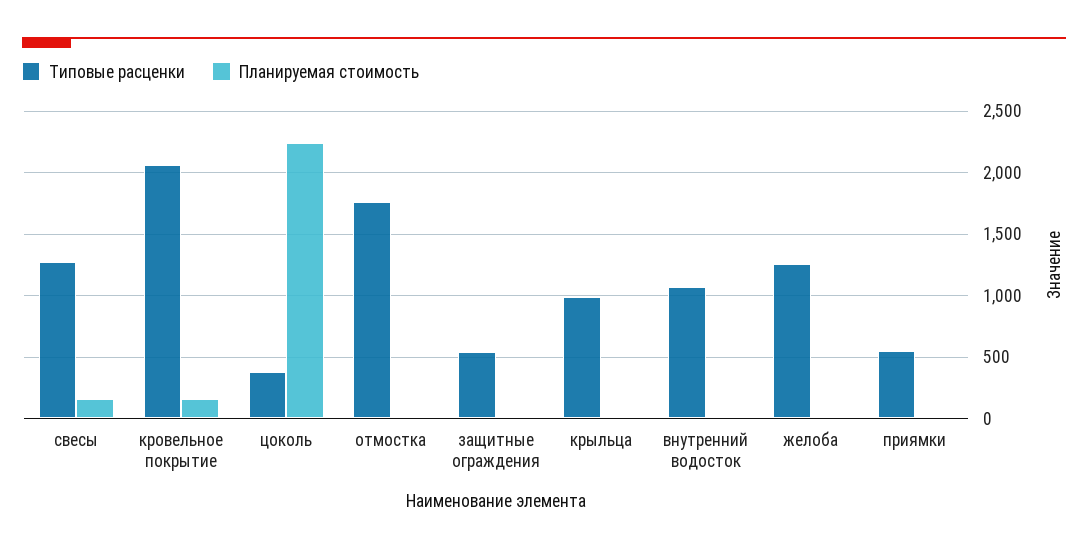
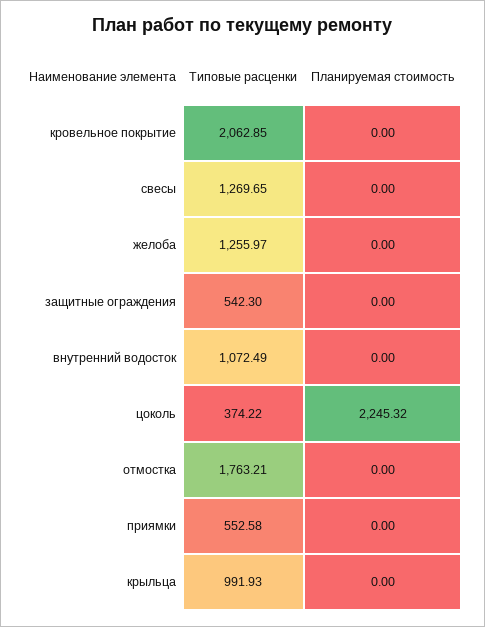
Планируемая стоимость, свесы: 150 -> 0
Планируемая стоимость, кровельное покрытие: 150 -> 0

